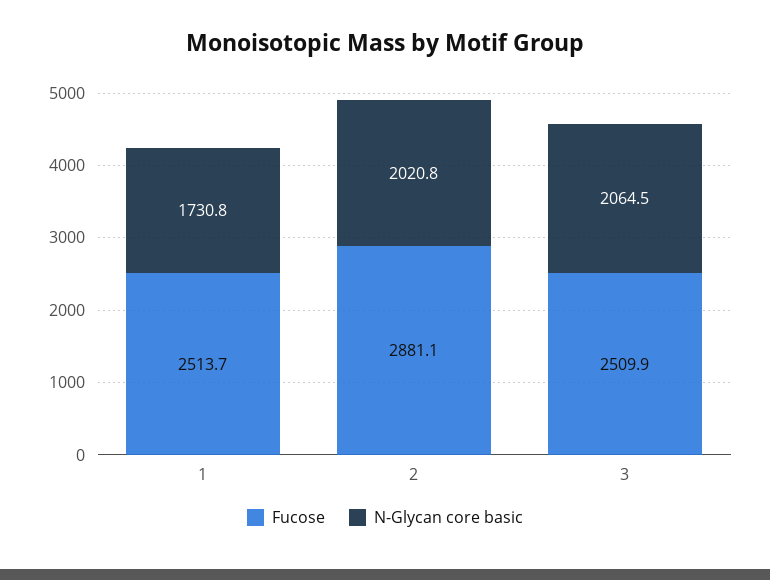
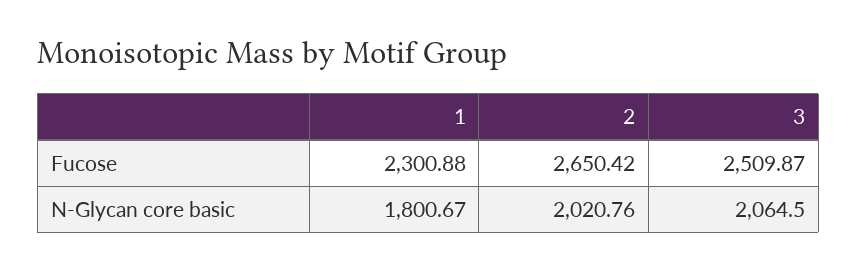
Fucose, 1: 2513.7 -> 2300.88
N-Glycan core basic, 1: 1730.8 -> 1800.67
Fucose, 2: 2881.1 -> 2650.42

